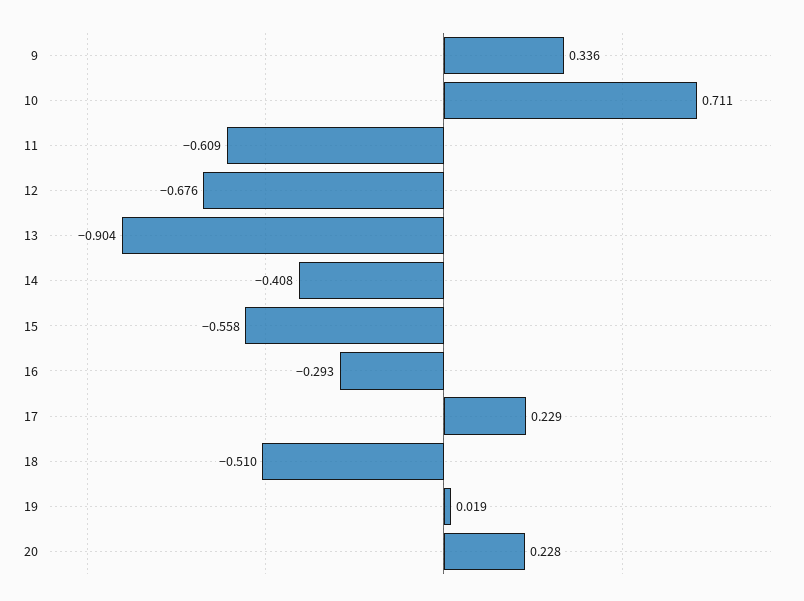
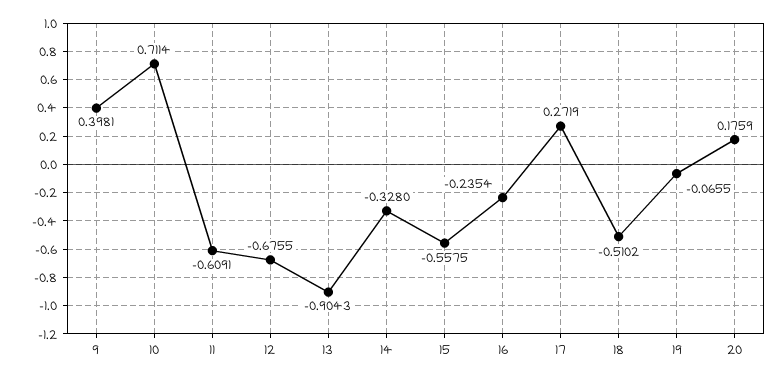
9: 0.336 -> 0.3981
14: -0.408 -> -0.328
16: -0.293 -> -0.2354
17: 0.229 -> 0.2719
19: 0.019 -> -0.0655
20: 0.228 -> 0.1759

